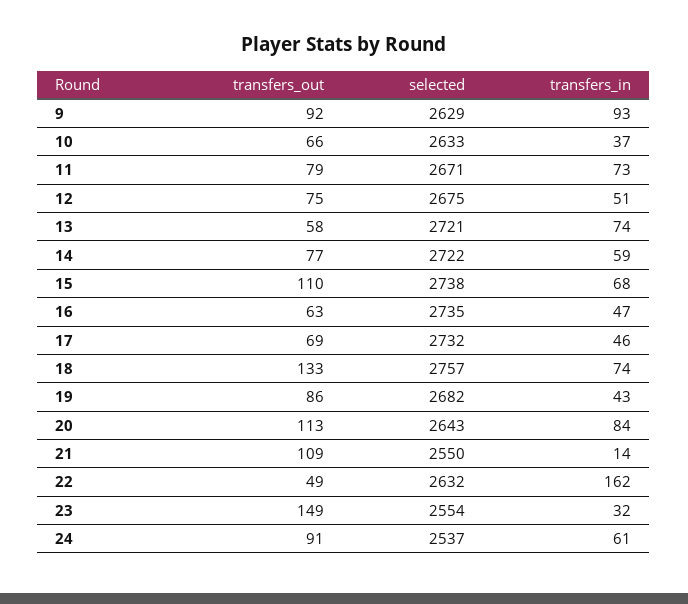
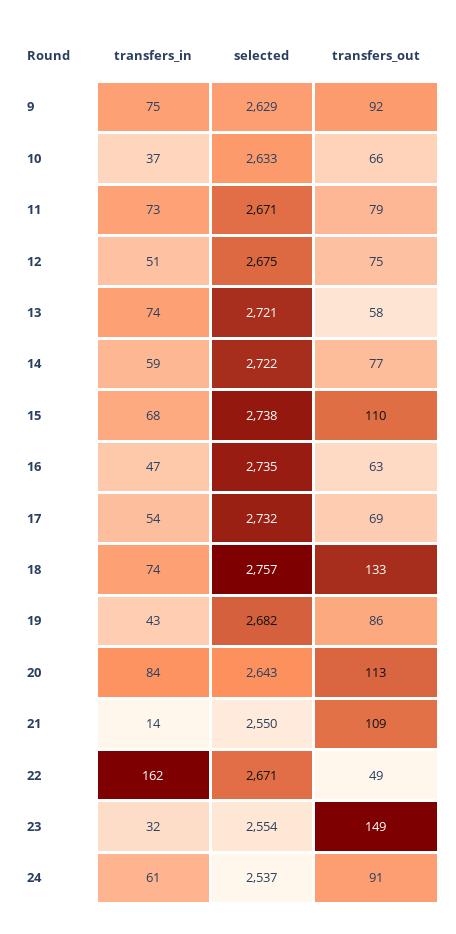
transfers_in, 9: 93 -> 75
transfers_in, 17: 46 -> 54
selected, 22: 2632 -> 2671

